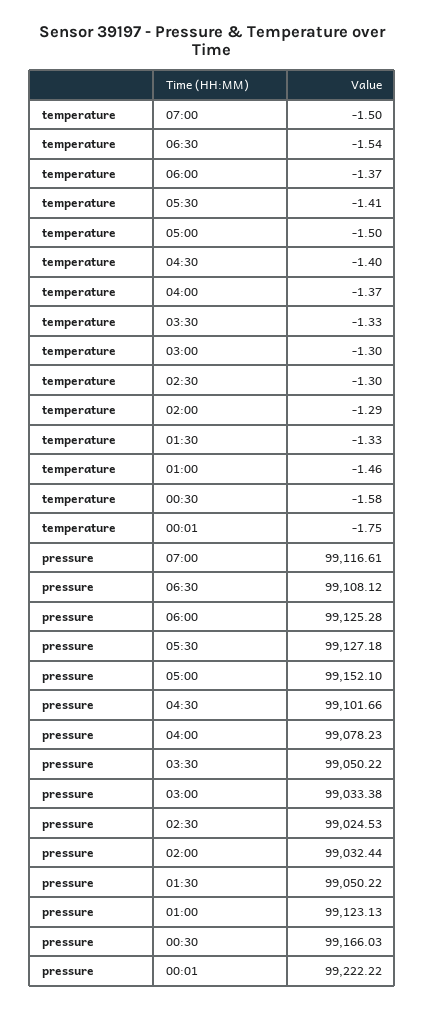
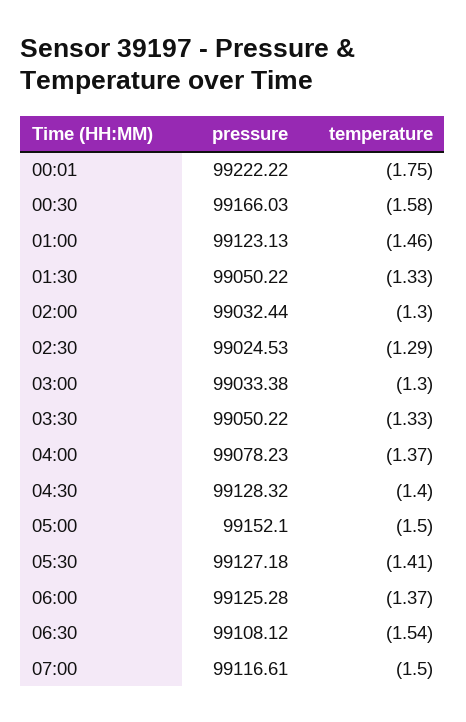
temperature, 02:30: -1.3 -> -1.29
temperature, 02:00: -1.29 -> -1.3
pressure, 04:30: 99101.66 -> 99128.32

